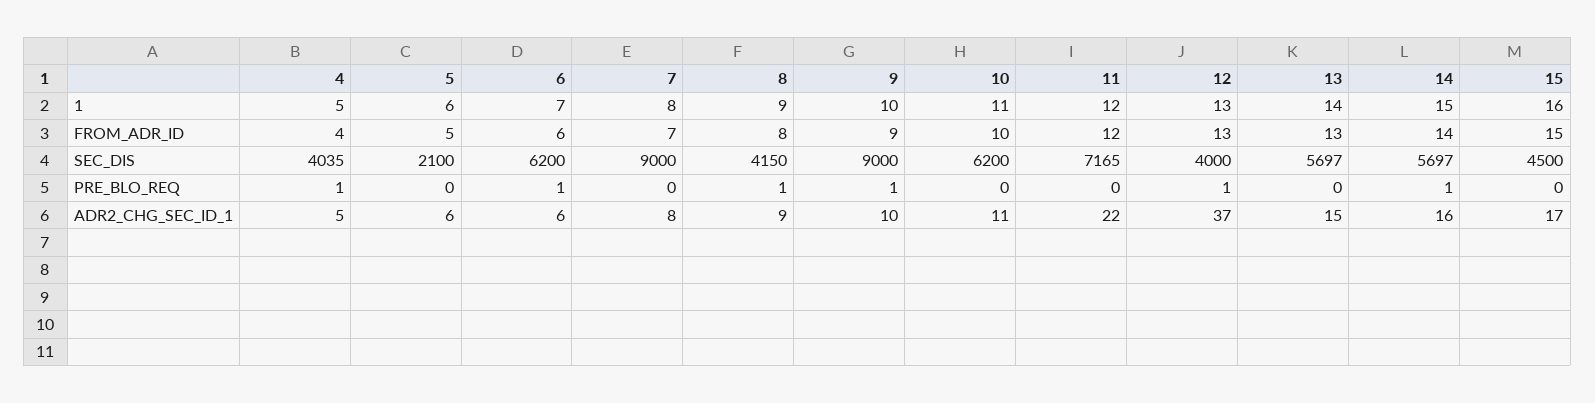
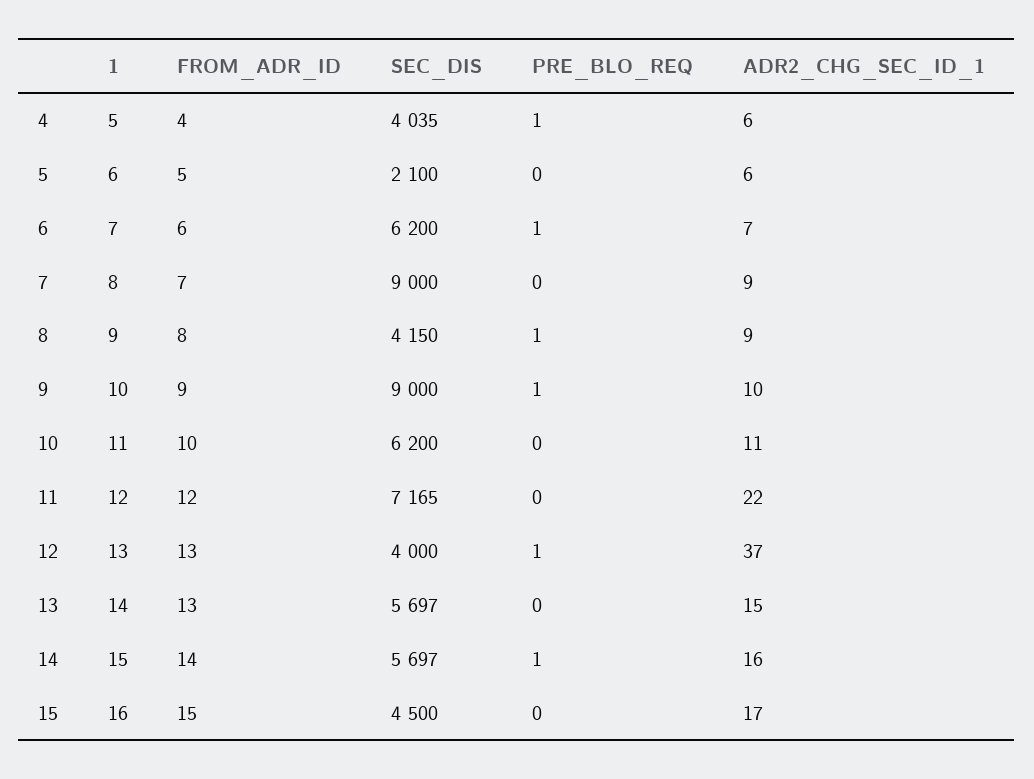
4, ADR2_CHG_SEC_ID_1: 5 -> 6
6, ADR2_CHG_SEC_ID_1: 6 -> 7
7, ADR2_CHG_SEC_ID_1: 8 -> 9

